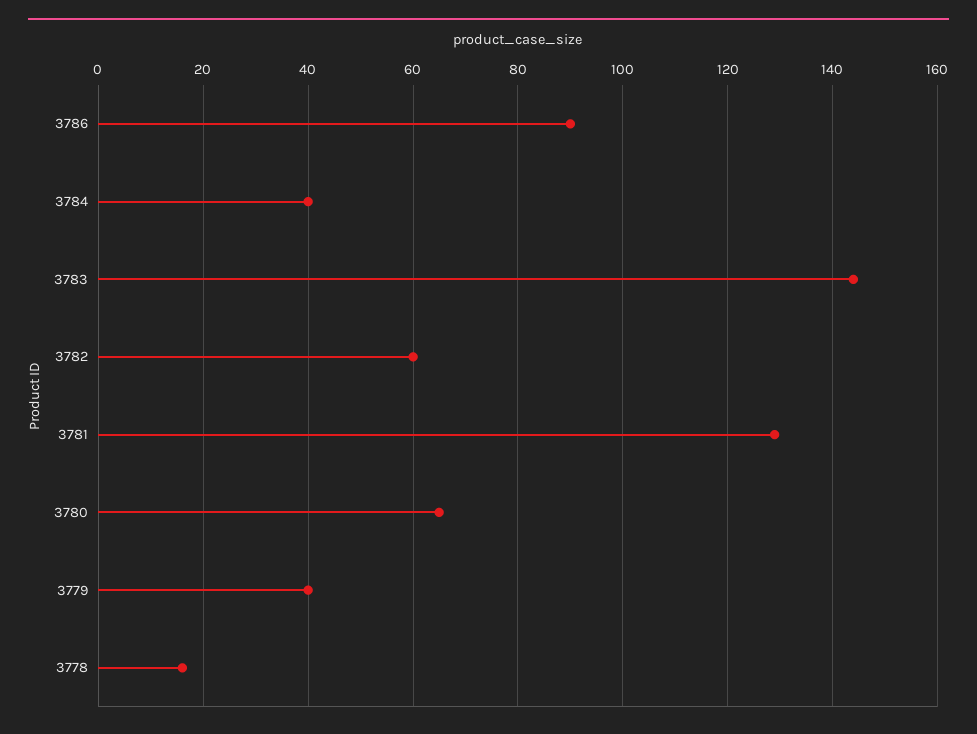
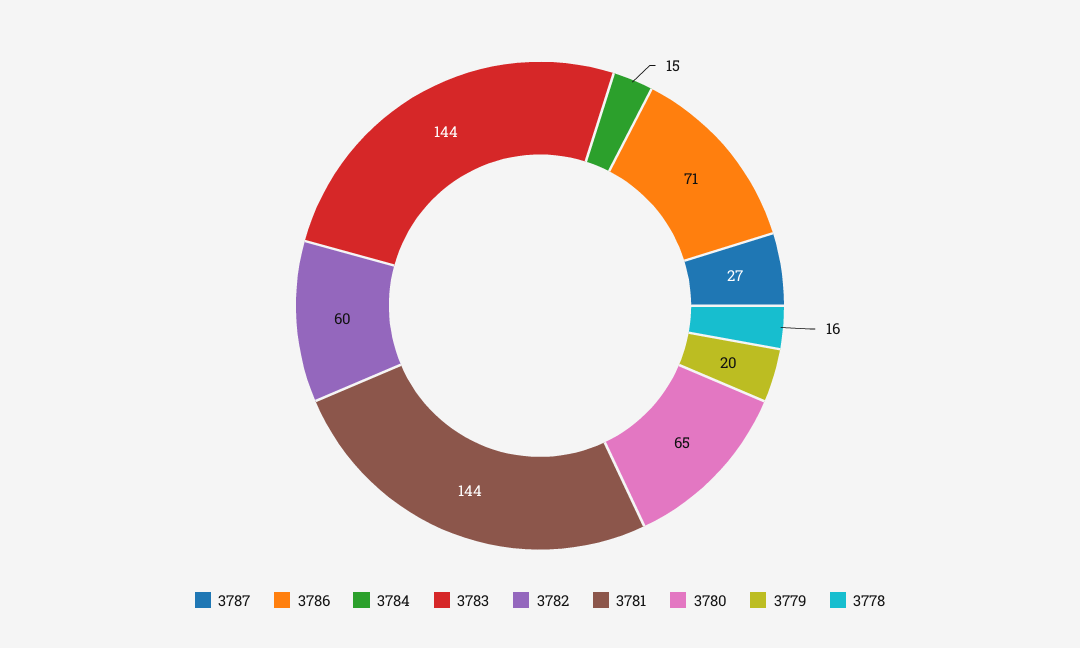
3786: 90 -> 71
3784: 40 -> 15
3781: 130 -> 144
3779: 40 -> 20
3787: none -> 27

